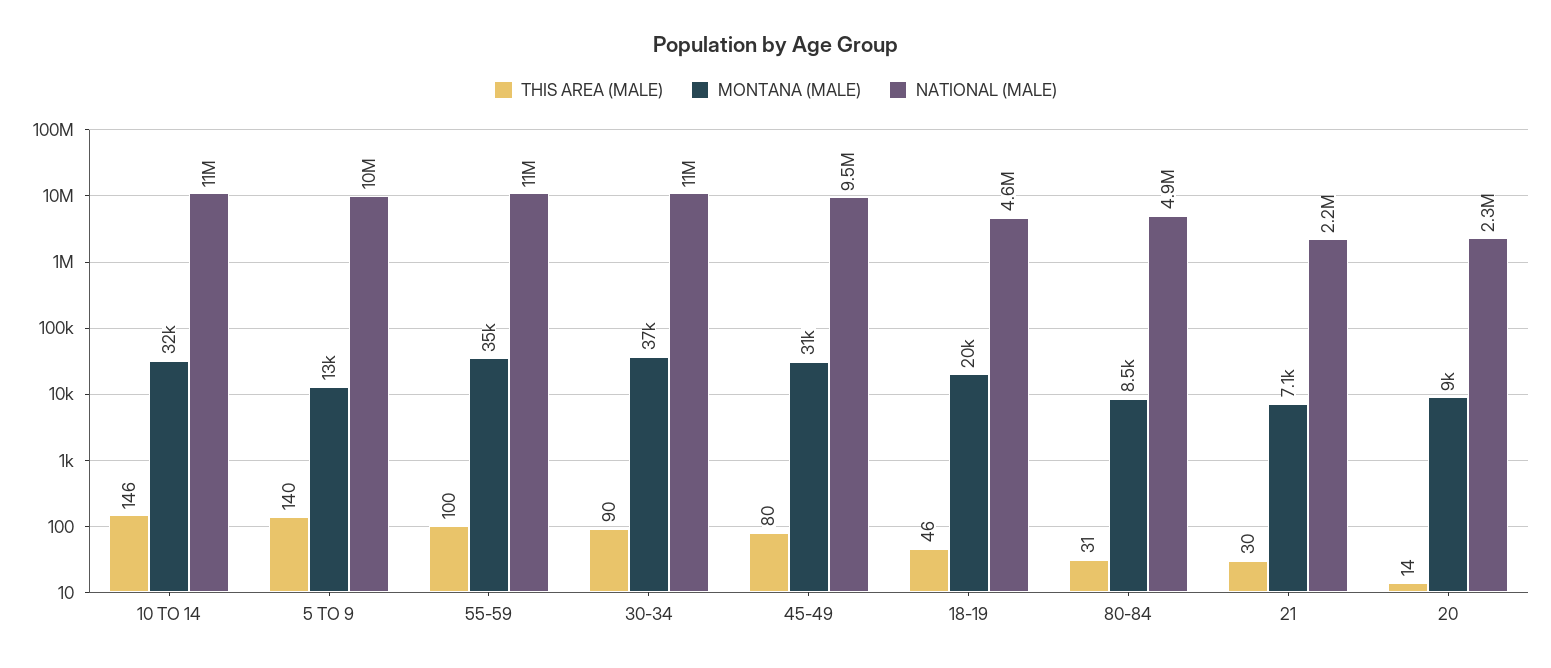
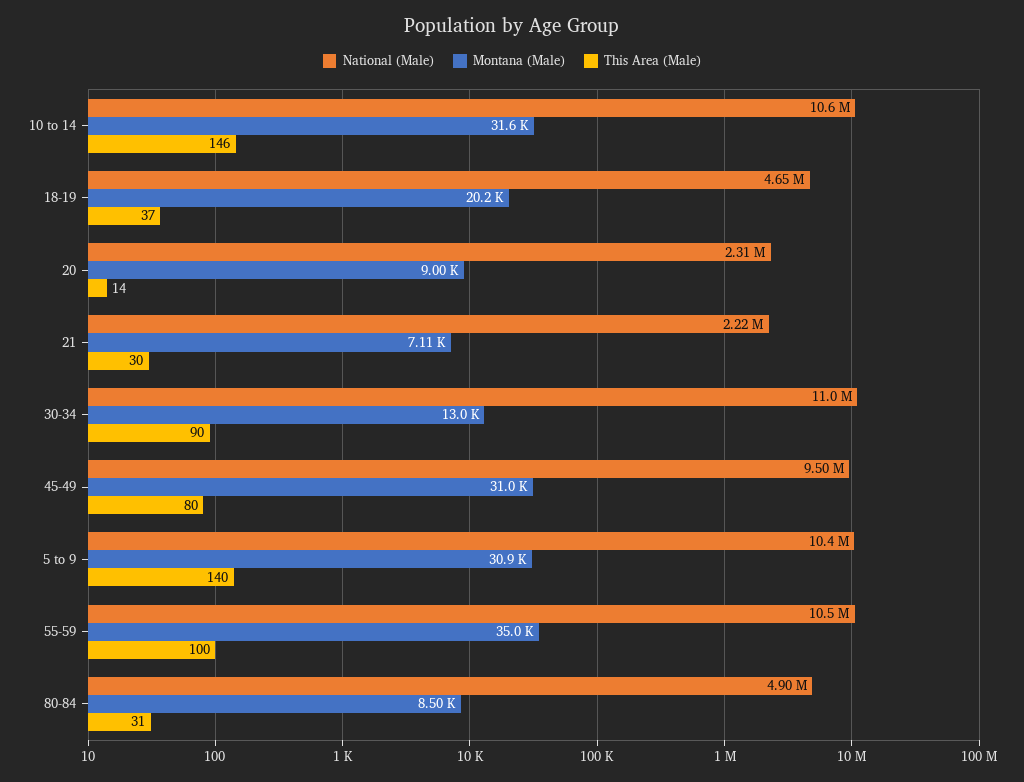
MONTANA (MALE), 5 TO 9: 13000 -> 30900
MONTANA (MALE), 30-34: 37000 -> 13000
THIS AREA (MALE), 18-19: 46 -> 37

